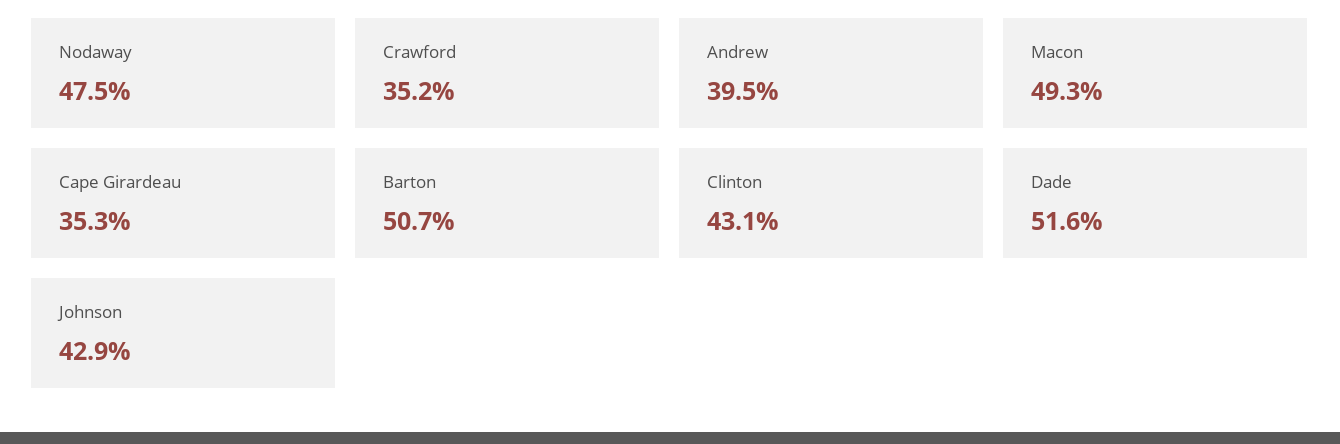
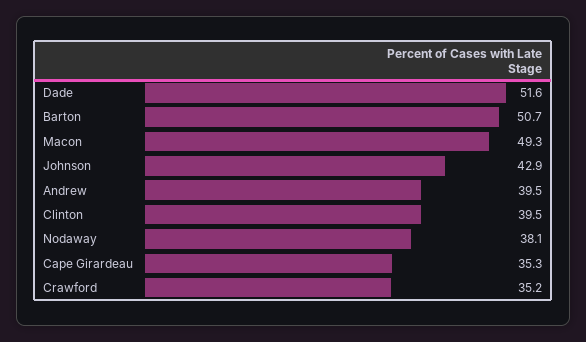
Nodaway: 47.5 -> 38.1
Clinton: 43.1 -> 39.5

